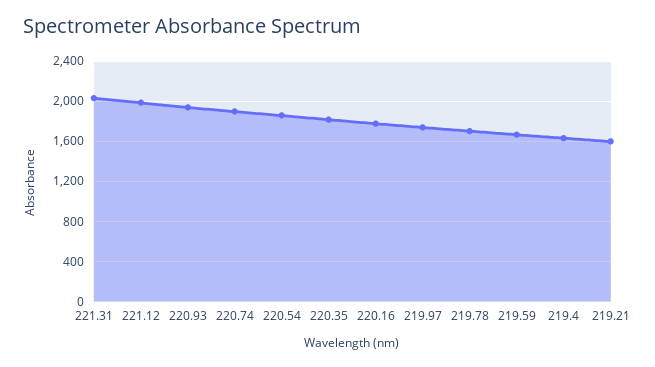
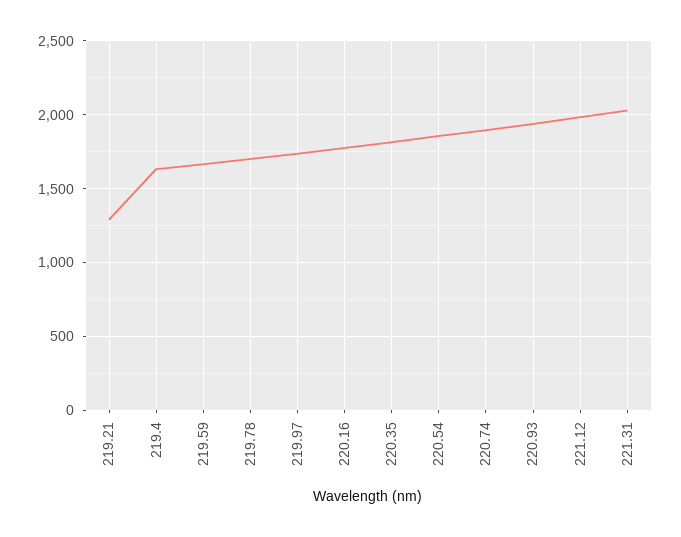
219.21: 1600 -> 1300

